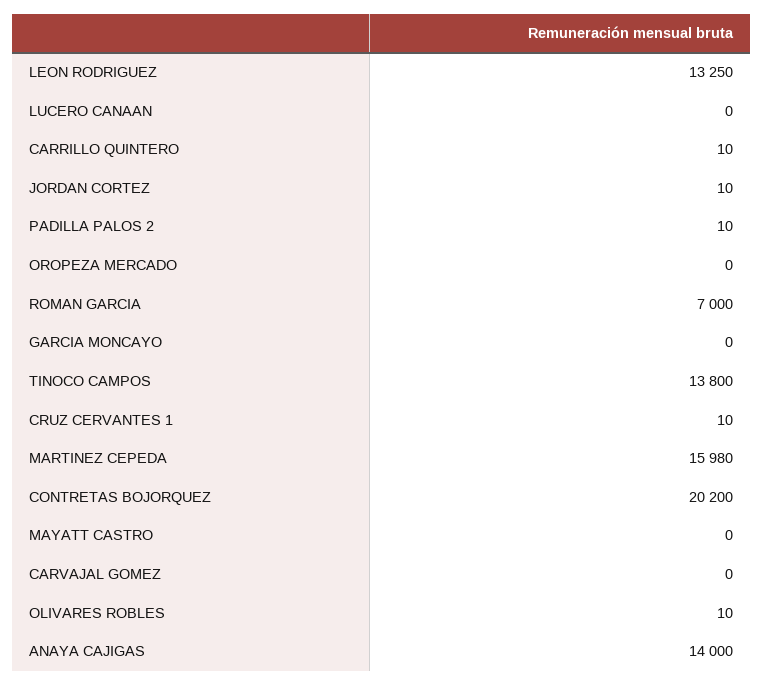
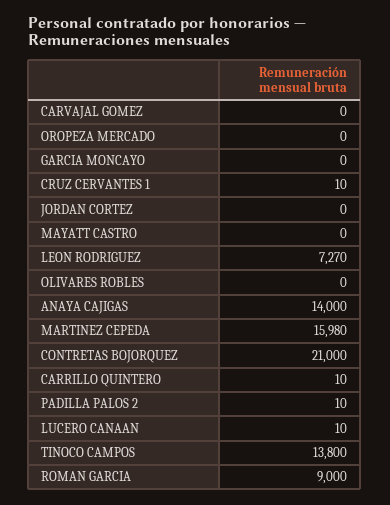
LEON RODRIGUEZ: 13250 -> 7270
LUCERO CANAAN: 0 -> 10
JORDAN CORTEZ: 10 -> 0
ROMAN GARCIA: 7000 -> 9000
CONTRETAS BOJORQUEZ: 20200 -> 21000
OLIVARES ROBLES: 10 -> 0

